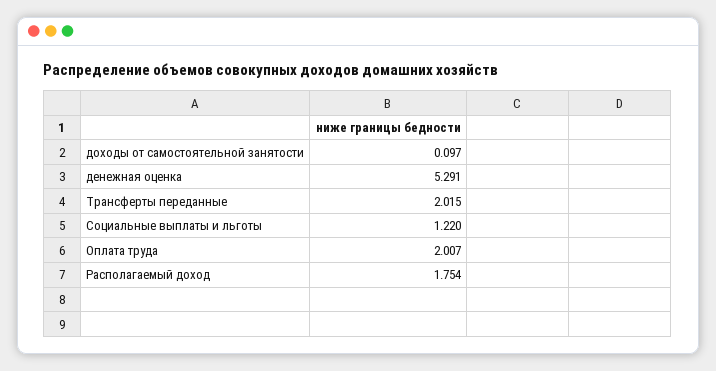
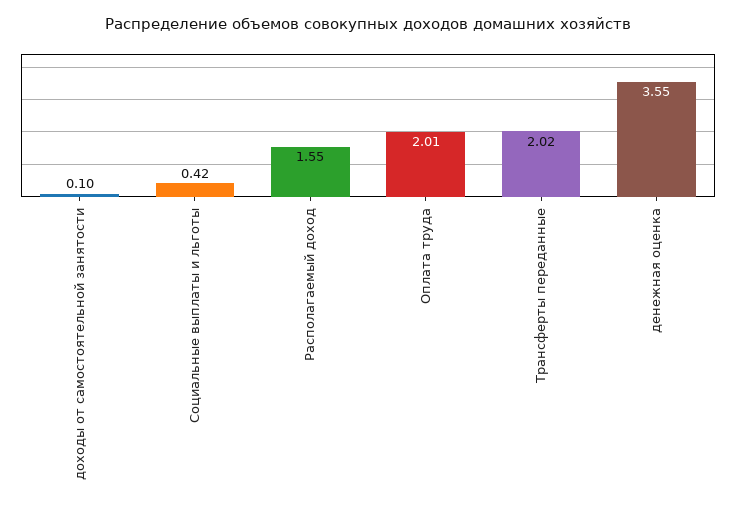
денежная оценка: 5.291 -> 3.55
Социальные выплаты и льготы: 1.22 -> 0.42
Располагаемый доход: 1.754 -> 1.55

